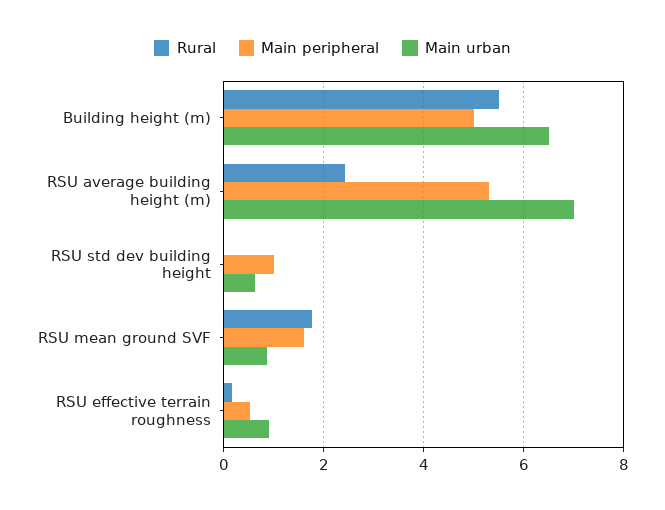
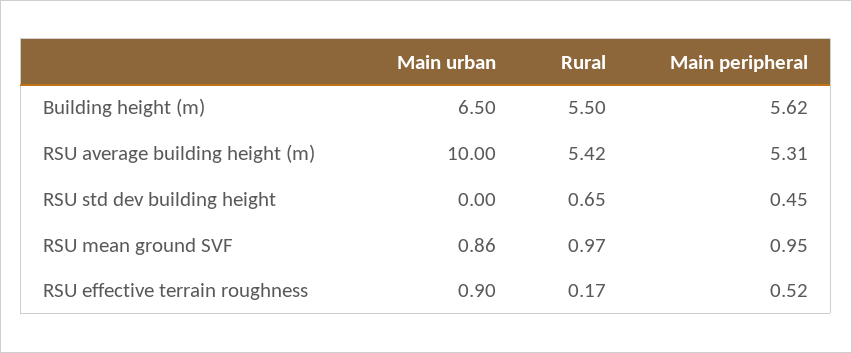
Main peripheral, Building height (m): 5 -> 5.62
Rural, RSU average building height (m): 2.4 -> 5.42
Main urban, RSU average building height (m): 7 -> 10
Rural, RSU std dev building height: 0 -> 0.65
Main peripheral, RSU std dev building height: 1 -> 0.45
Main urban, RSU std dev building height: 0.6 -> 0
Rural, RSU mean ground SVF: 1.8 -> 0.97
Main peripheral, RSU mean ground SVF: 1.6 -> 0.95

